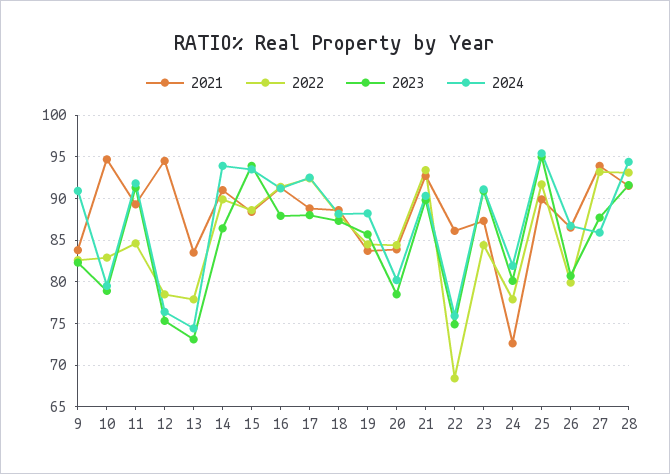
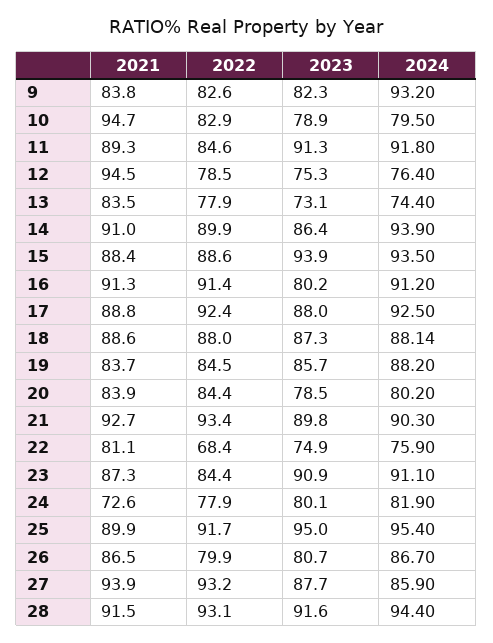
2024, 9: 91 -> 93.2
2023, 16: 88 -> 80.2
2021, 22: 86 -> 81.1

